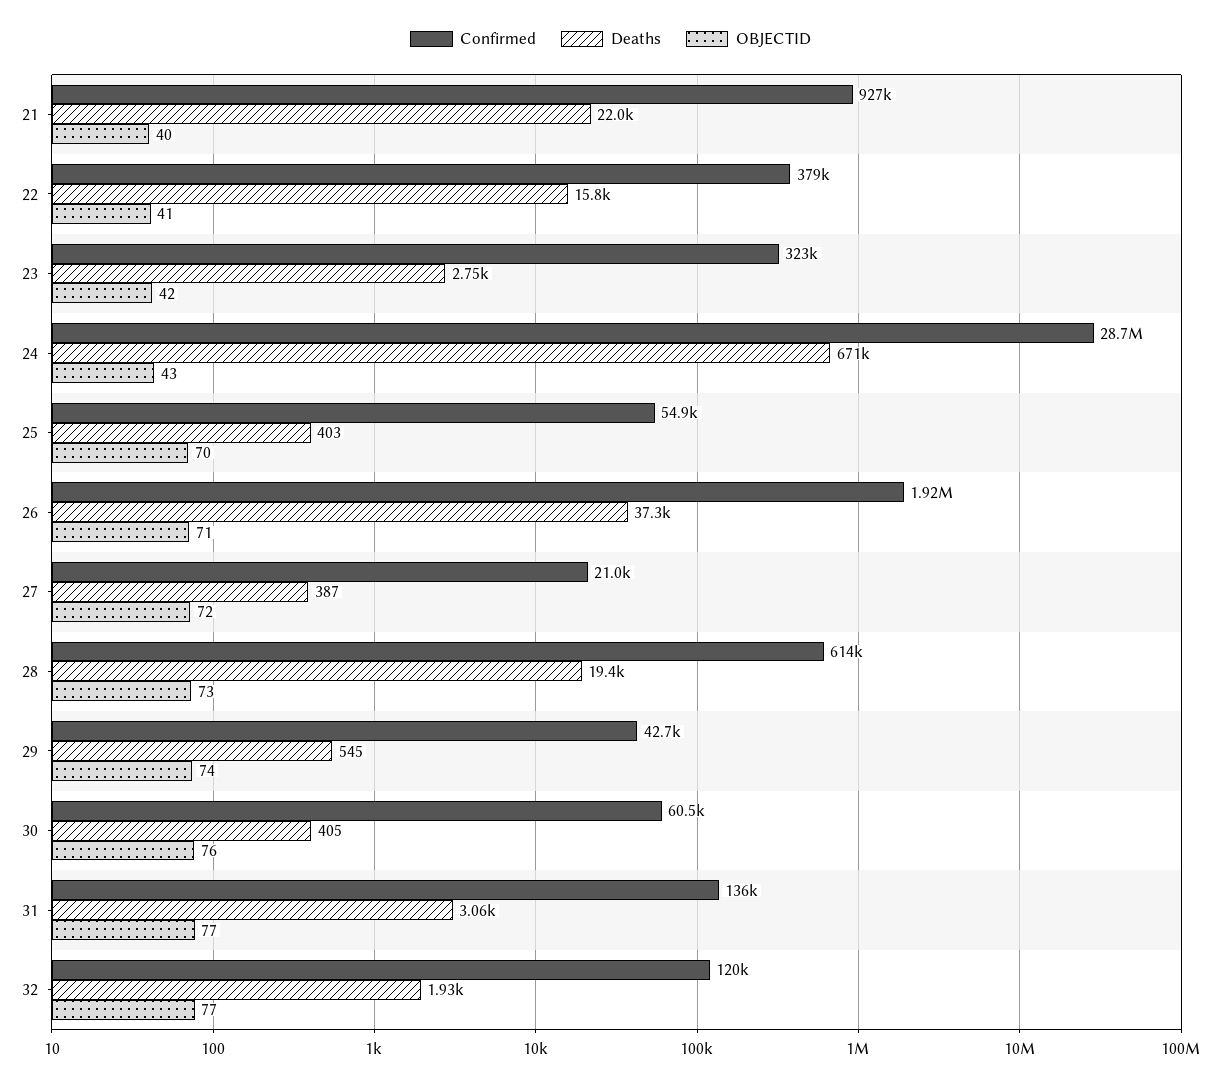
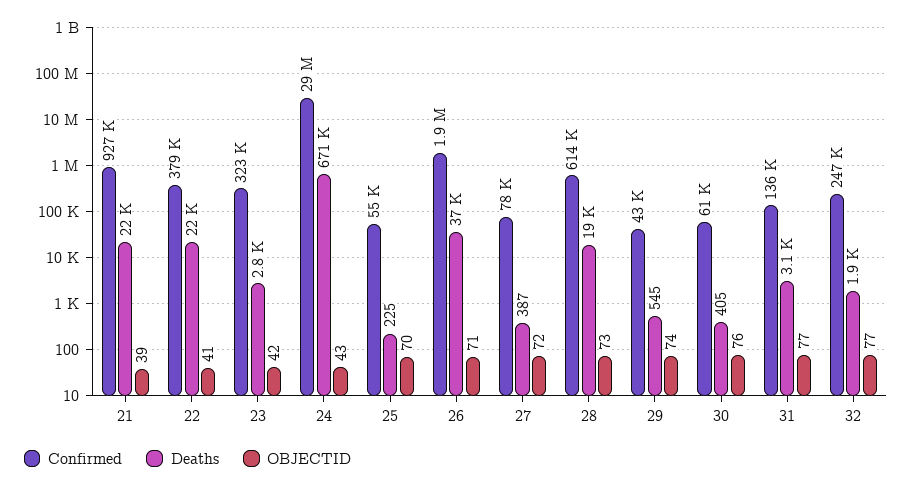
OBJECTID, 21: 40 -> 39
Deaths, 22: 15800 -> 22000
Deaths, 25: 403 -> 225
Confirmed, 27: 21000 -> 78000
Confirmed, 32: 120000 -> 247000

